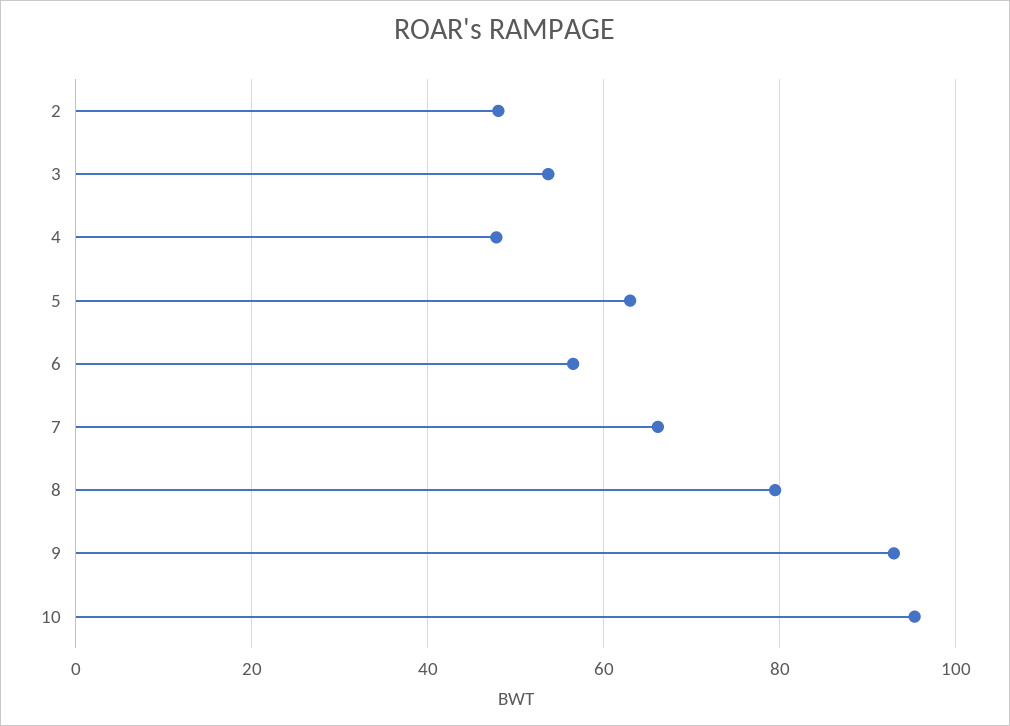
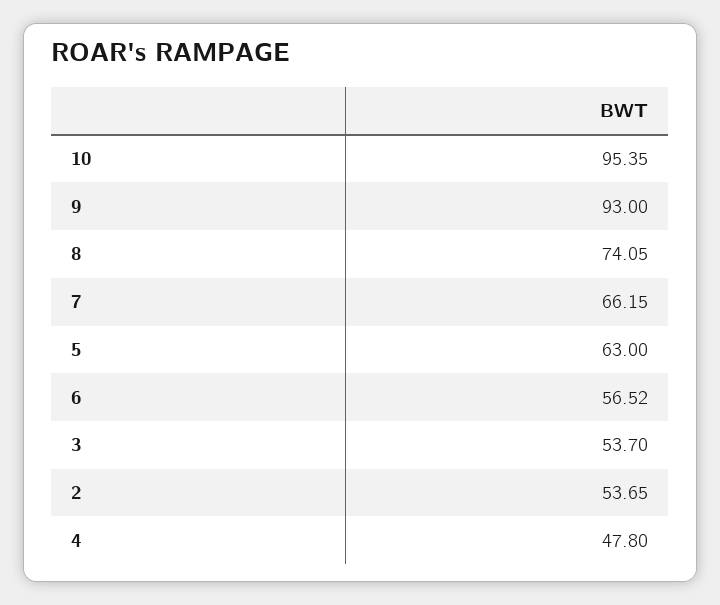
2: 48 -> 53.65
8: 80 -> 74.05

